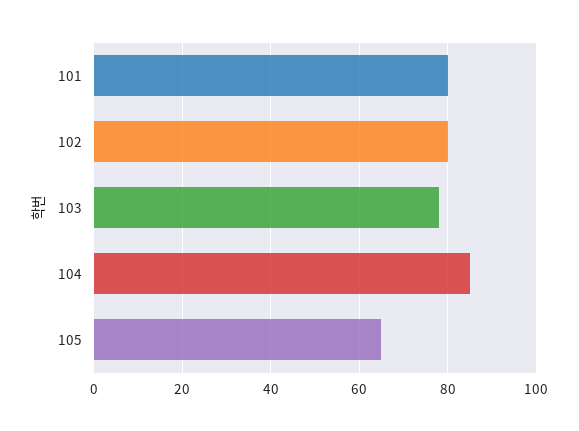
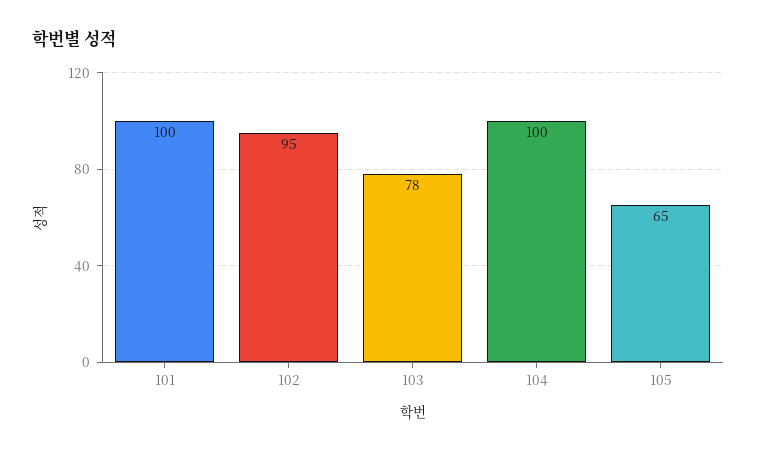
101: 80 -> 100
102: 80 -> 95
104: 85 -> 100

